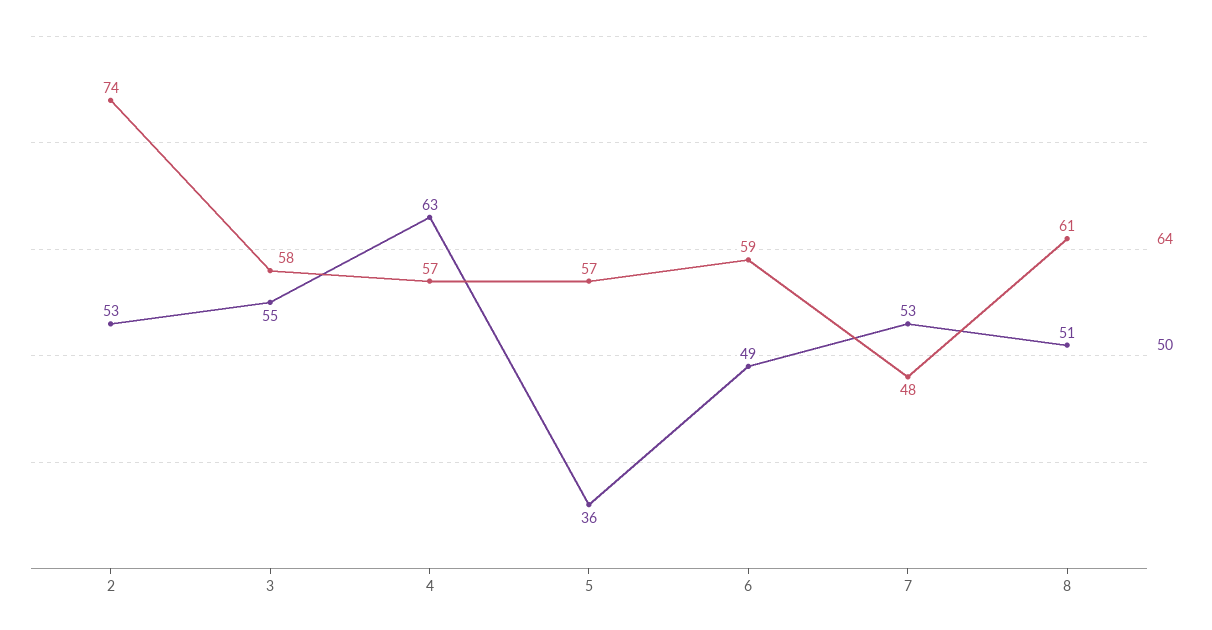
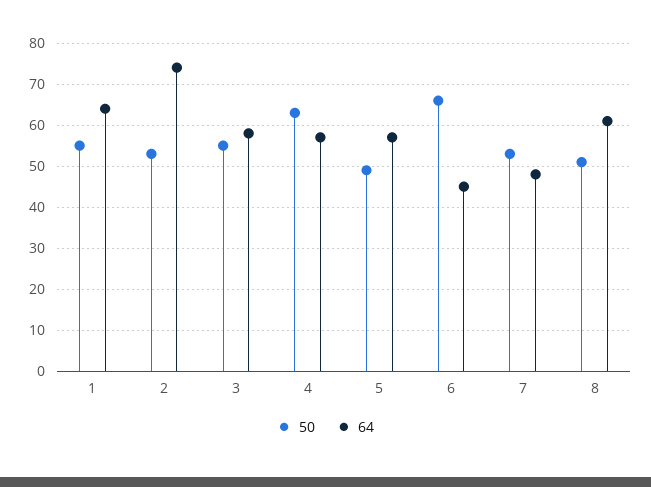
50, 5: 36 -> 50
64, 6: 59 -> 45
50, 6: 49 -> 65
50, 1: none -> 55
64, 1: none -> 65

